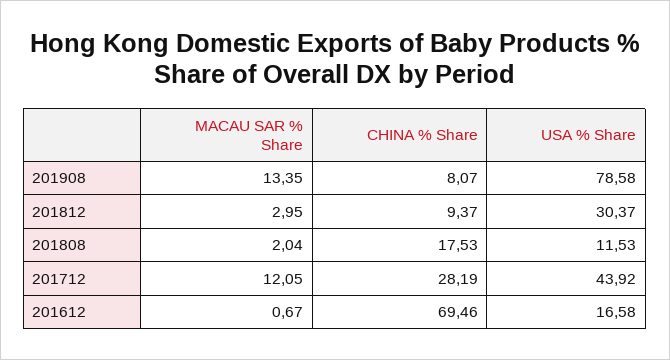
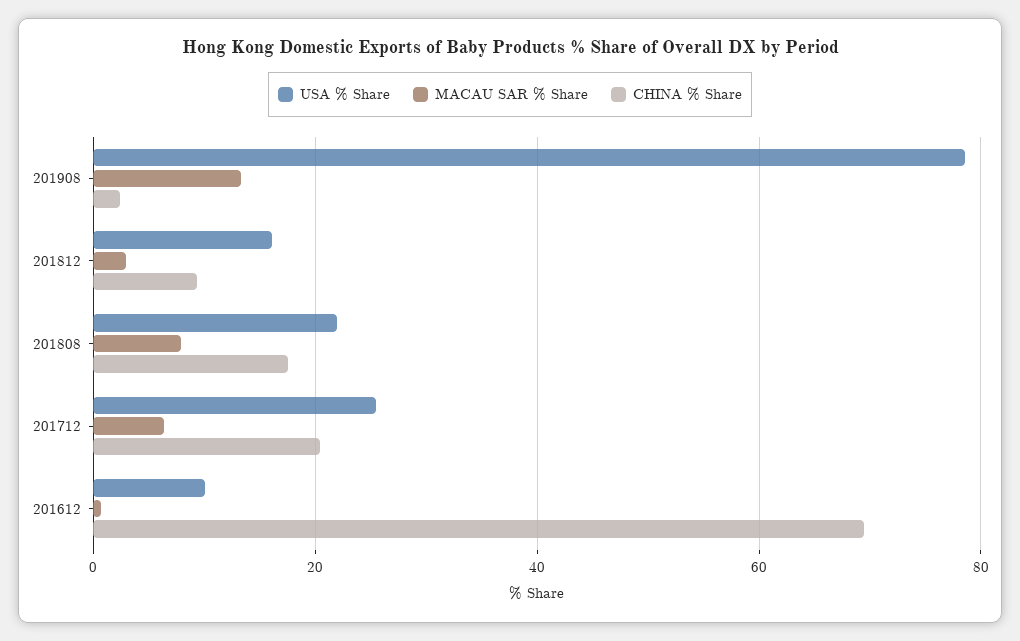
CHINA % Share, 201908: 8.07 -> 2
USA % Share, 201812: 30.37 -> 16
MACAU SAR % Share, 201808: 2.04 -> 8
USA % Share, 201808: 11.53 -> 22
MACAU SAR % Share, 201712: 12.05 -> 6
CHINA % Share, 201712: 28.19 -> 20
USA % Share, 201712: 43.92 -> 26
USA % Share, 201612: 16.58 -> 10

